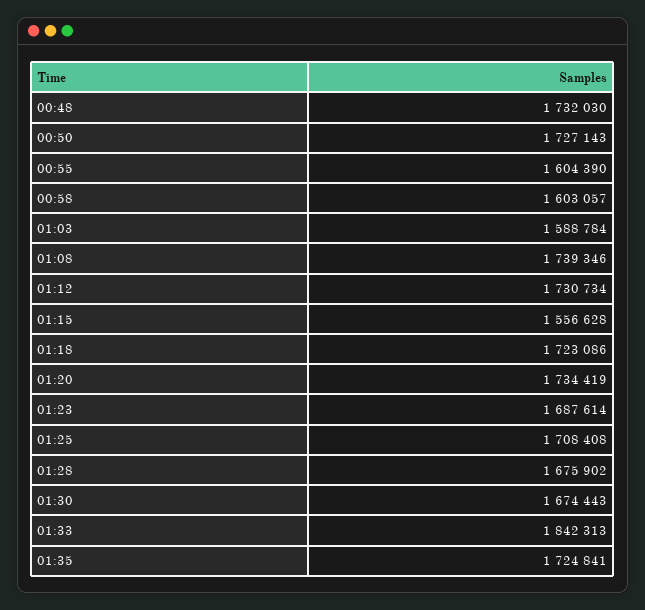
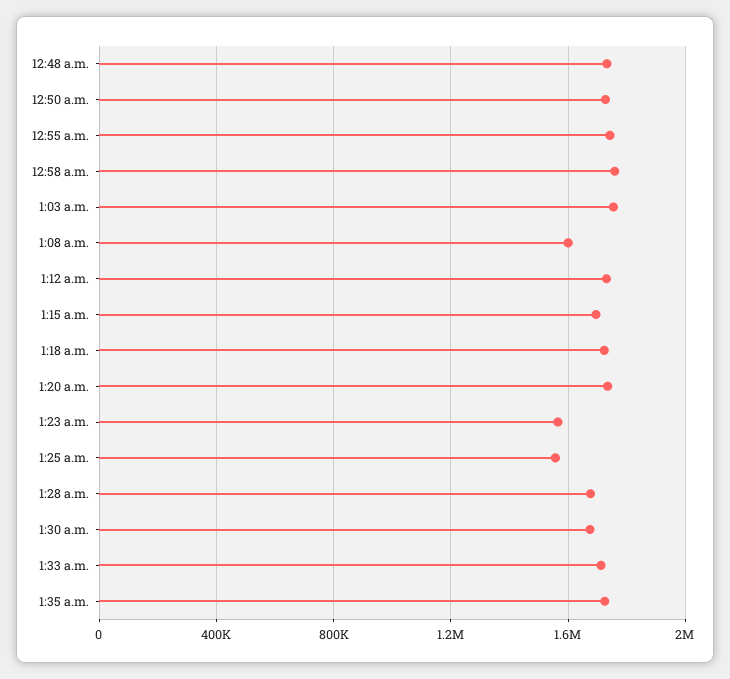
00:55: 1604390 -> 1750000
00:58: 1603057 -> 1750000
01:03: 1588784 -> 1750000
01:08: 1739346 -> 1600000
01:15: 1556628 -> 1700000
01:23: 1687614 -> 1550000
01:25: 1708408 -> 1550000
01:33: 1842313 -> 1700000

